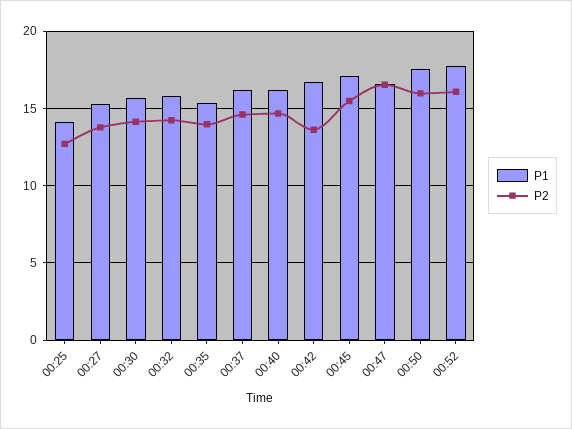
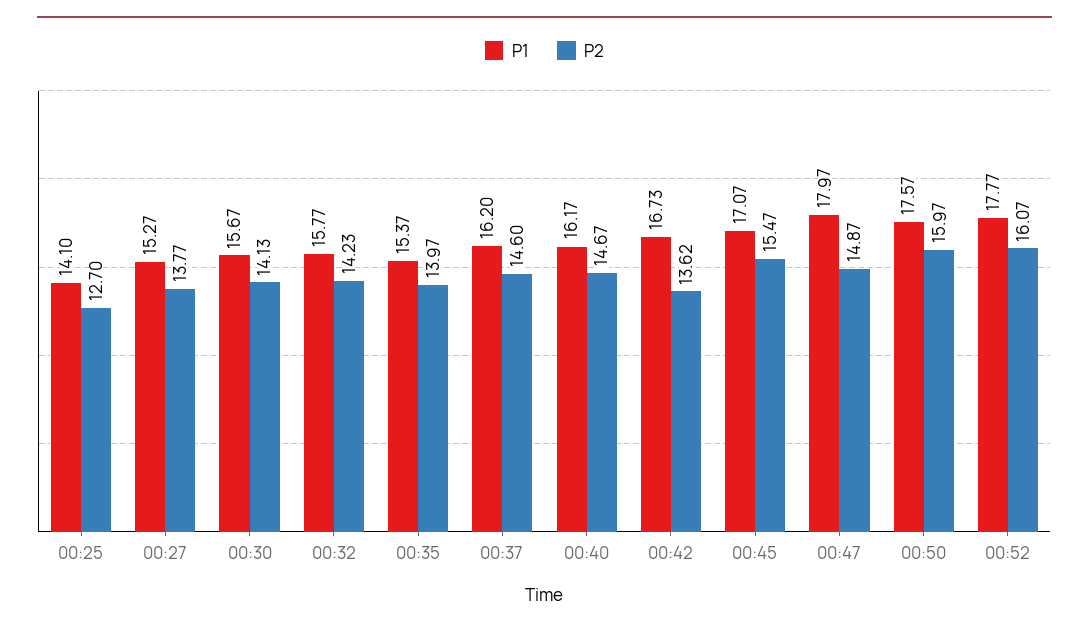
P1, 00:47: 16.5 -> 17.97
P2, 00:47: 16.5 -> 14.87

